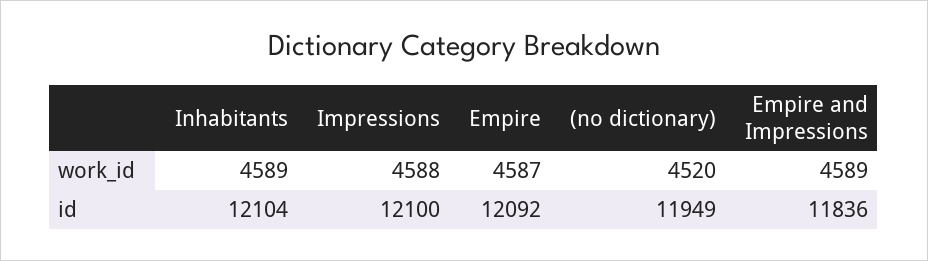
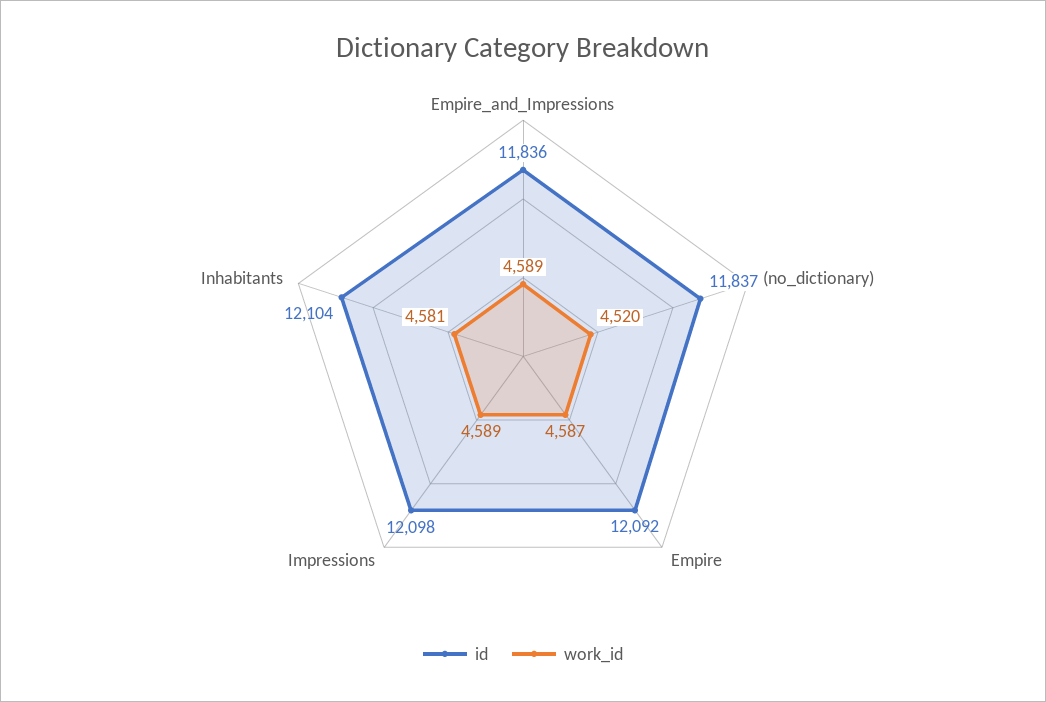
work_id, Inhabitants: 4589 -> 4581
work_id, Impressions: 4588 -> 4589
id, Impressions: 12100 -> 12098
id, (no dictionary): 11949 -> 11837

